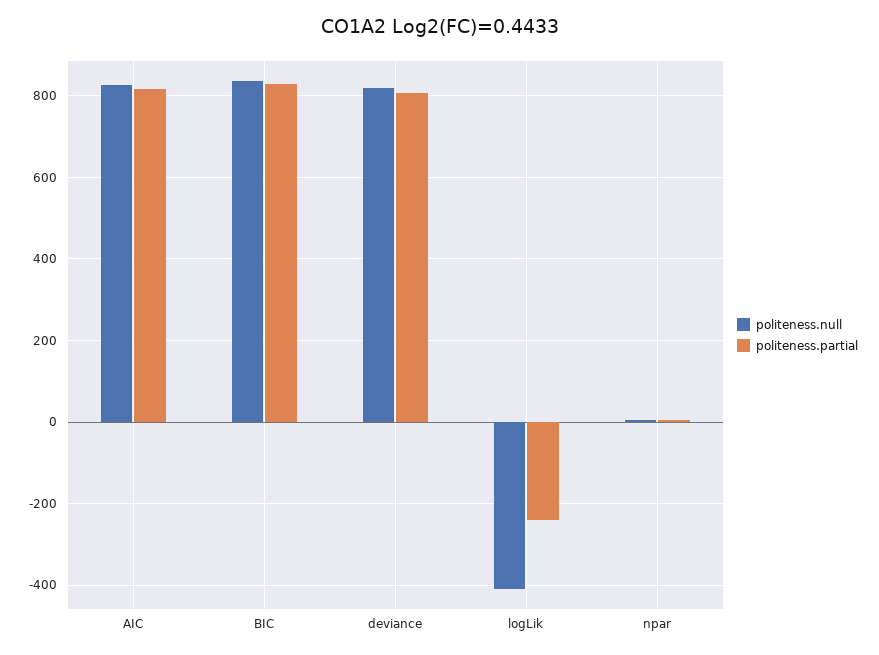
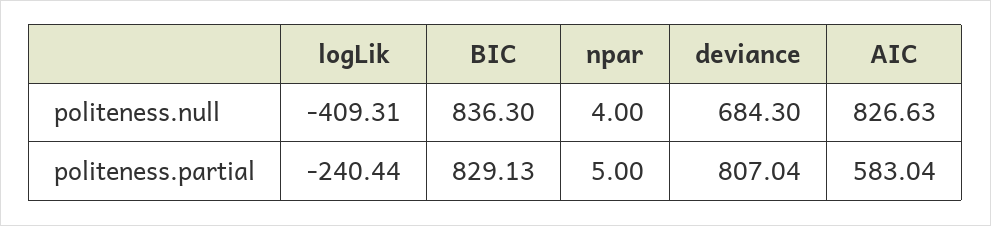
politeness.partial, AIC: 820 -> 583.04
politeness.null, deviance: 820 -> 684.3

